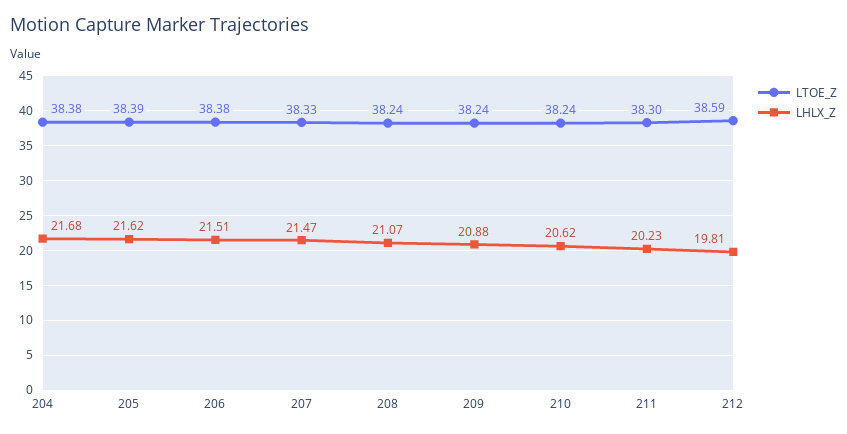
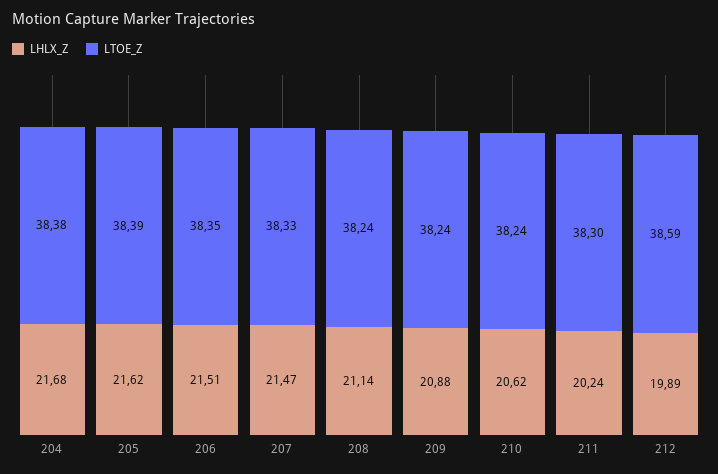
LTOE_Z, 206: 38.38 -> 38.35
LHLX_Z, 208: 21.07 -> 21.14
LHLX_Z, 211: 20.23 -> 20.24
LHLX_Z, 212: 19.81 -> 19.89

